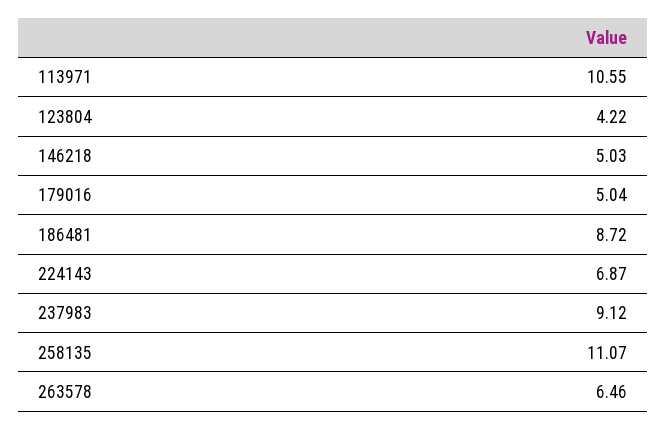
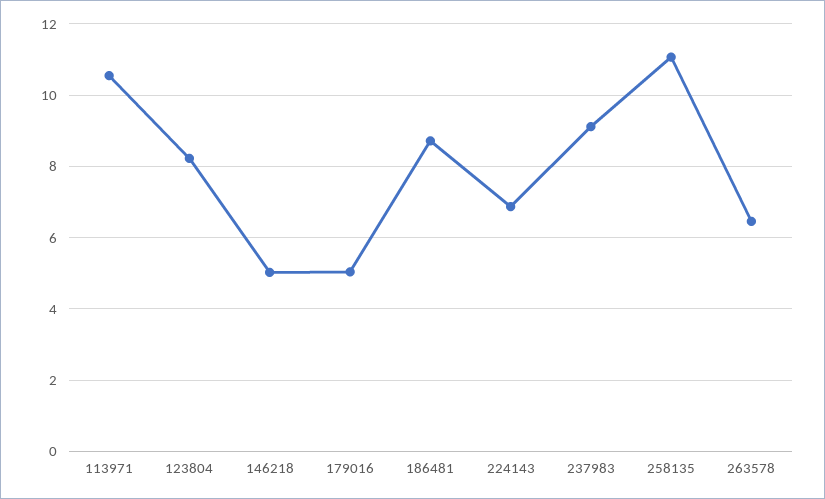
123804: 4.22 -> 8.2

